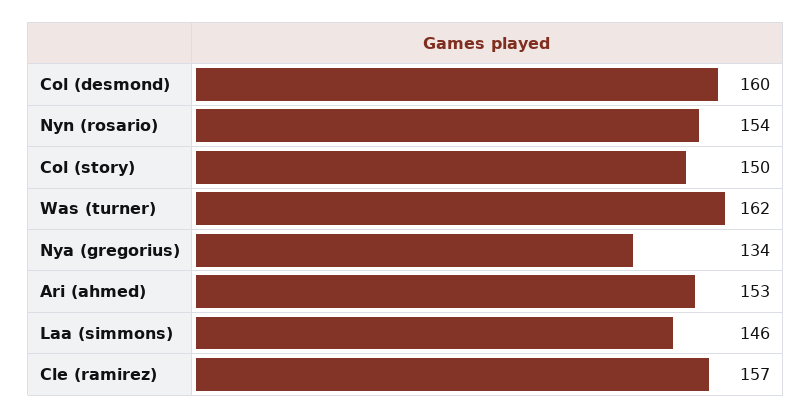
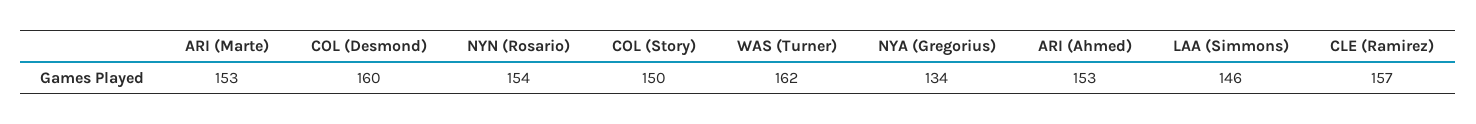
ARI (Marte): none -> 153

